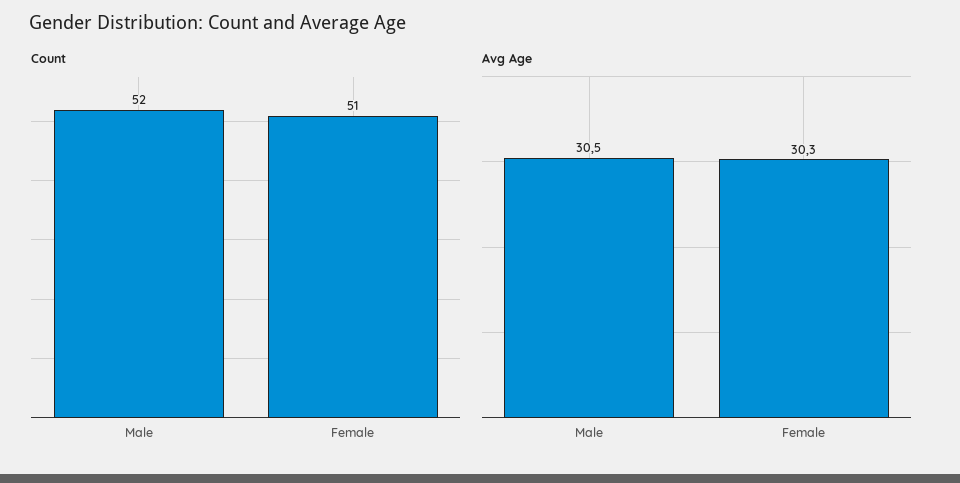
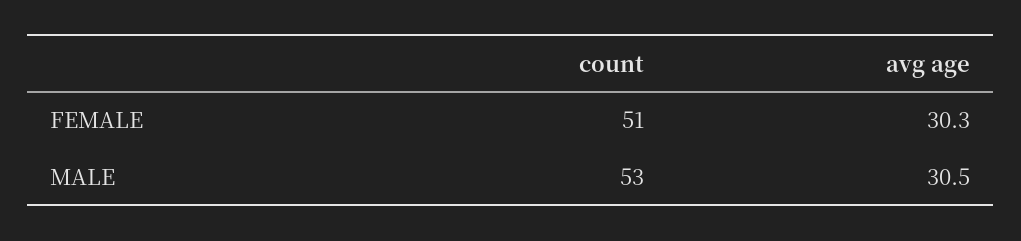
Count, Male: 52 -> 53

